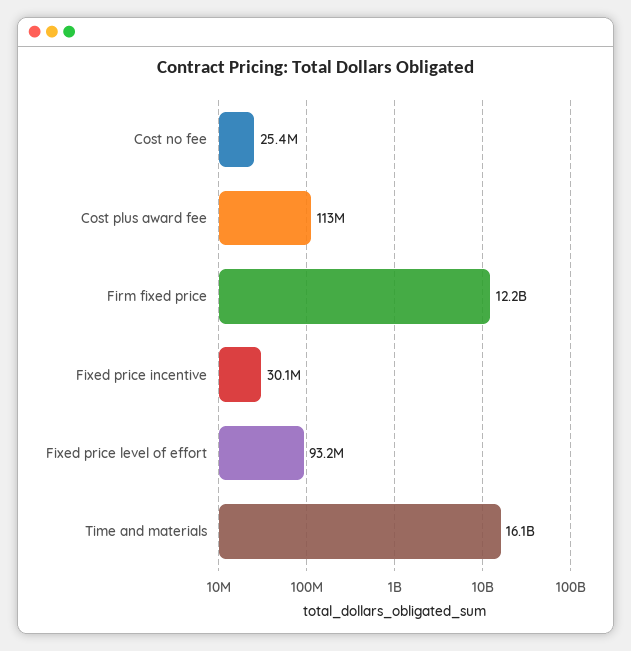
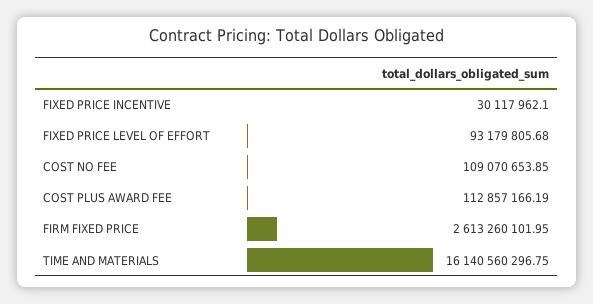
Cost no fee: 25400000 -> 109070653.85
Firm fixed price: 12200000000 -> 2613260101.95

